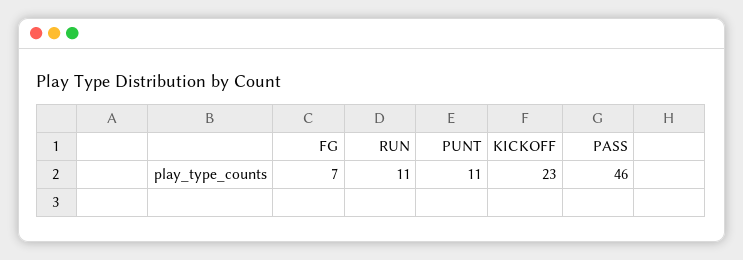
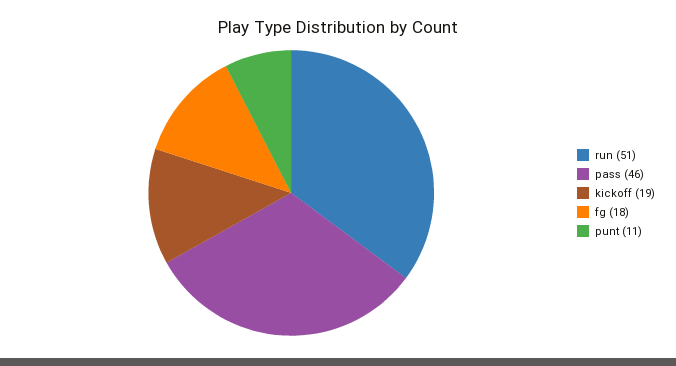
FG: 7 -> 18
RUN: 11 -> 51
KICKOFF: 23 -> 19

